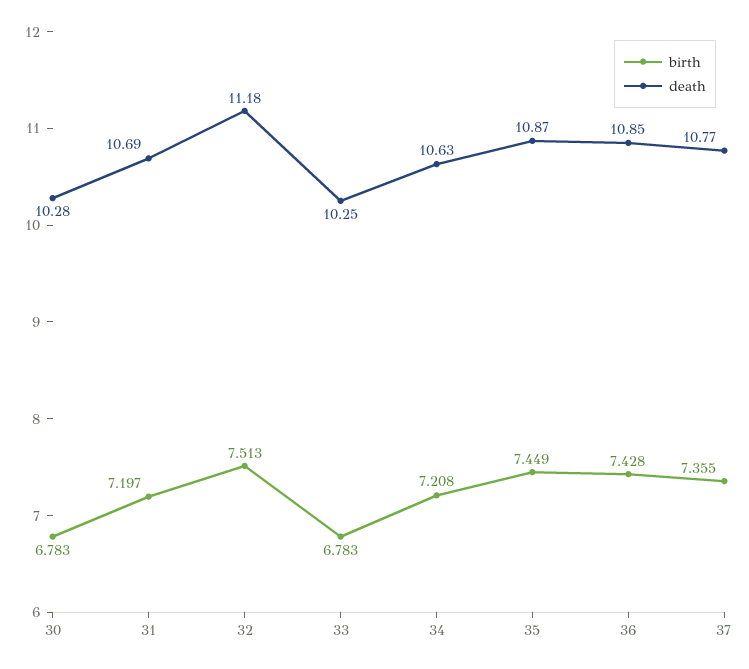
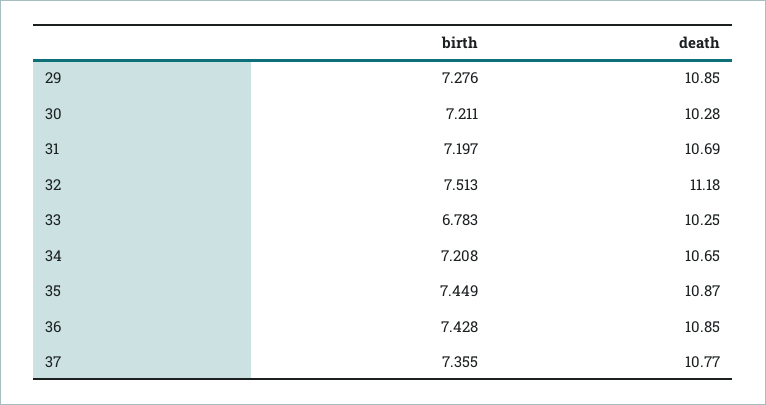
birth, 30: 6.783 -> 7.211
death, 34: 10.63 -> 10.65
birth, 29: none -> 7.276
death, 29: none -> 10.85

